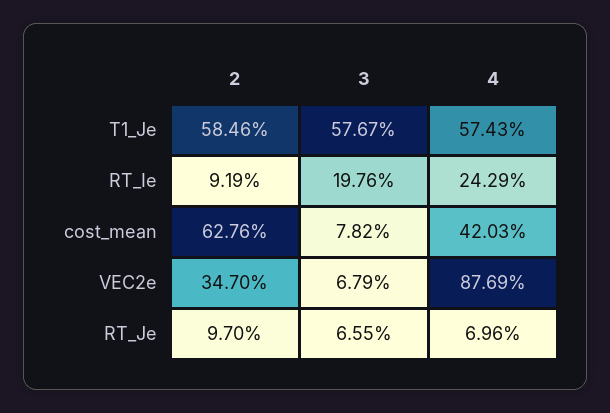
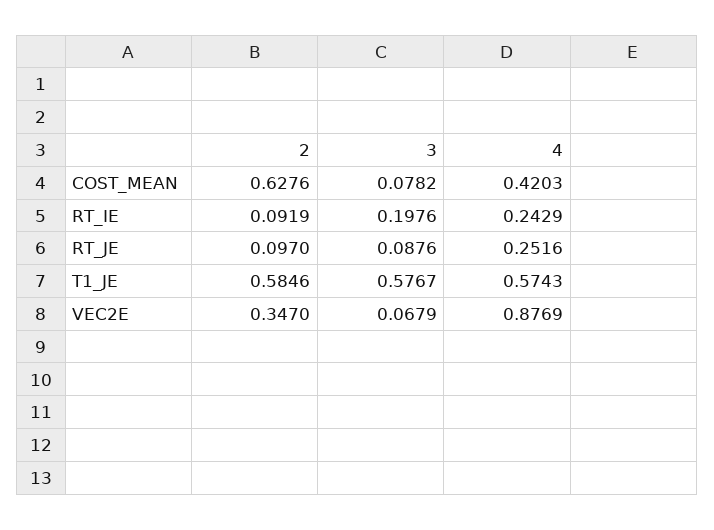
3, RT_Je: 0.0655 -> 0.0876
4, RT_Je: 0.0696 -> 0.2516

